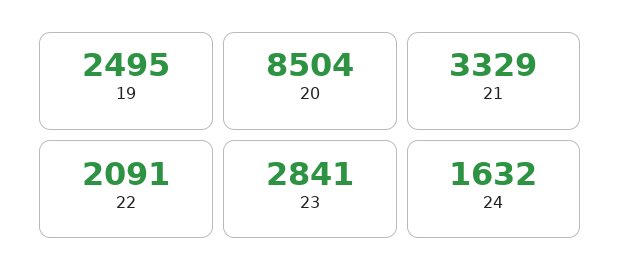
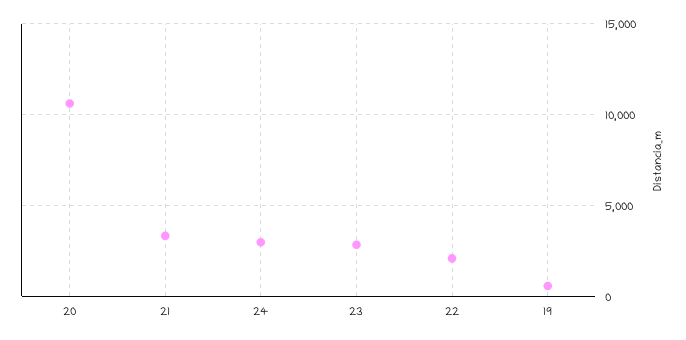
19: 2495 -> 500
20: 8504 -> 10500
24: 1632 -> 3000

